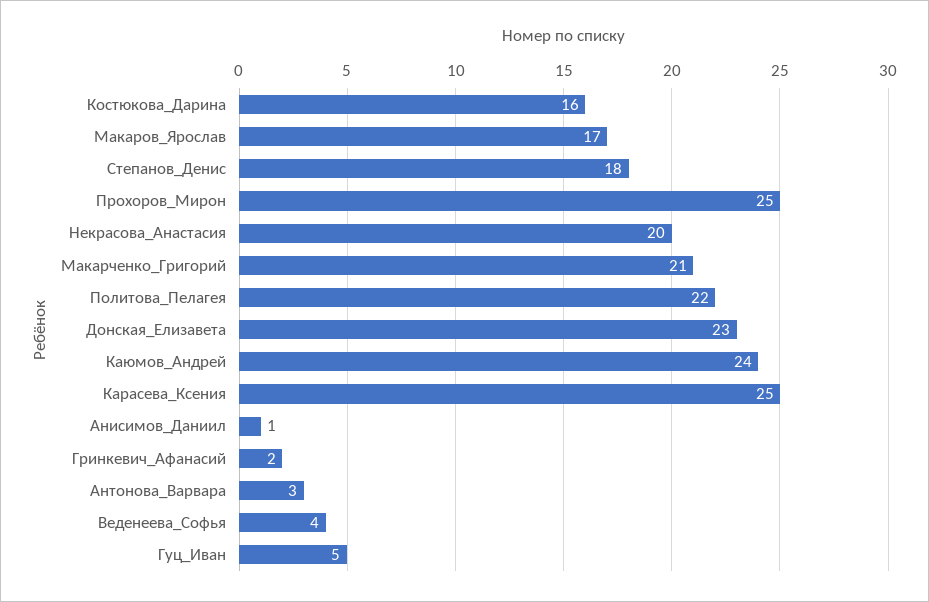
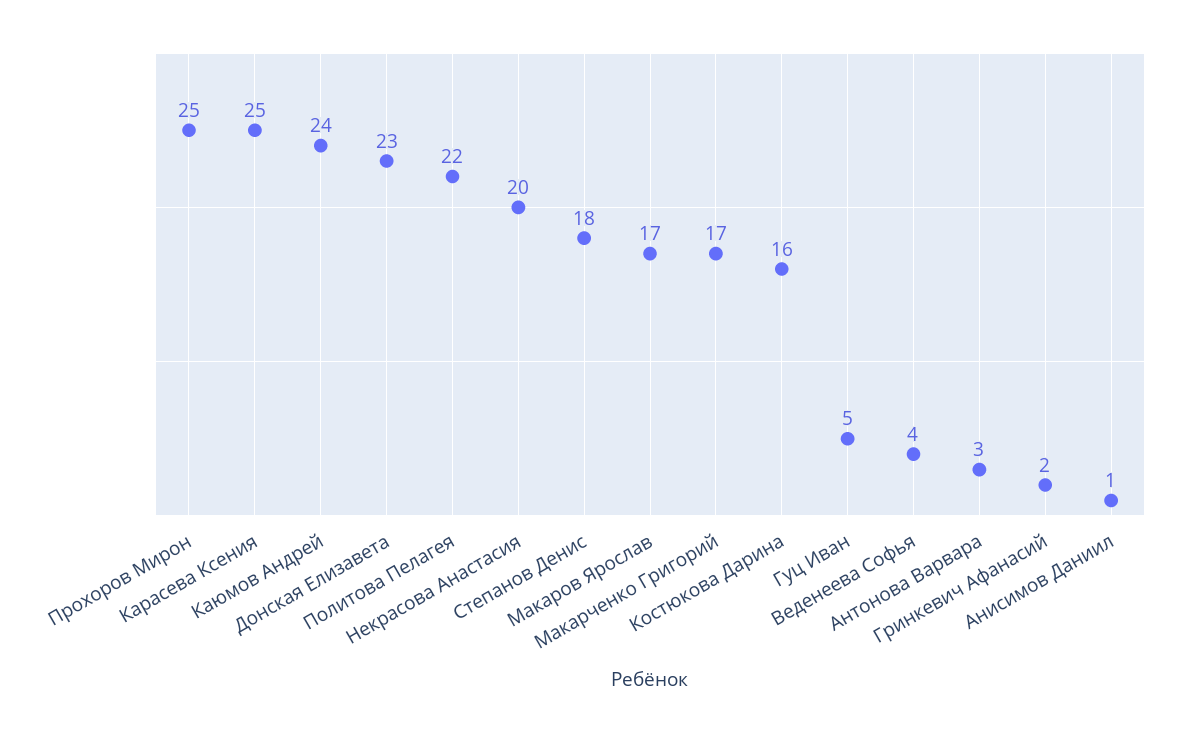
Макарченко_Григорий: 21 -> 17

